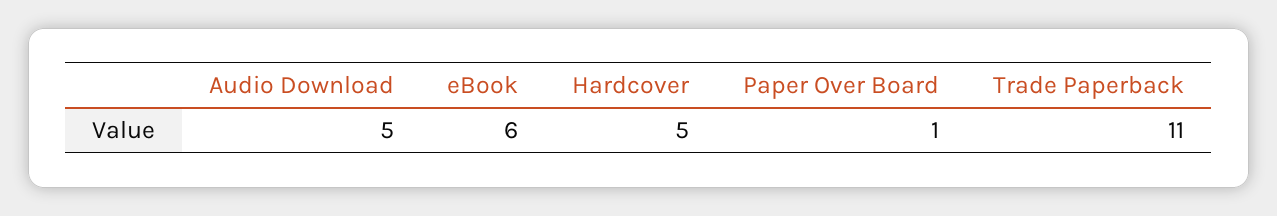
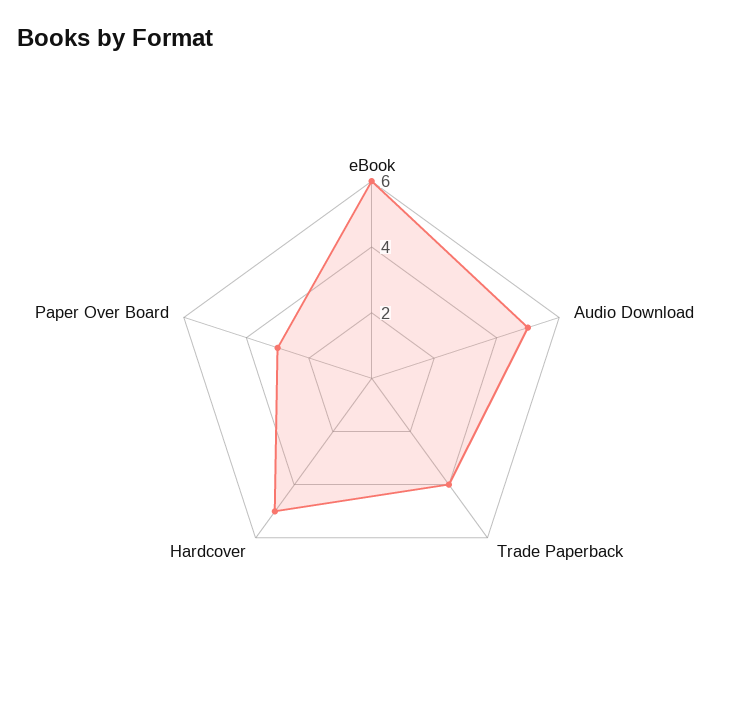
Paper Over Board: 1 -> 3
Trade Paperback: 11 -> 4

